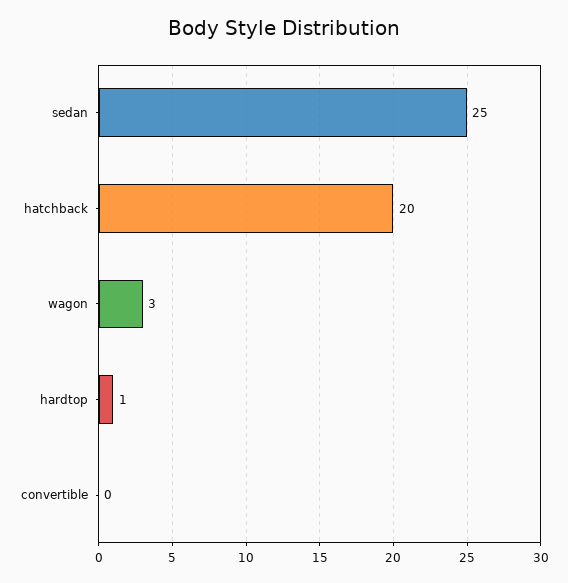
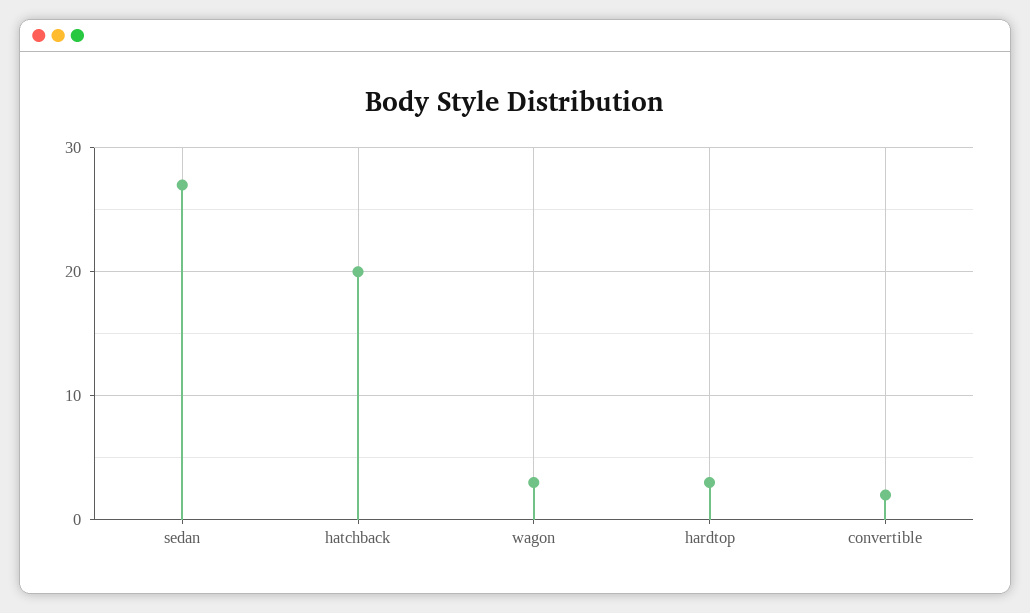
sedan: 25 -> 27
hardtop: 1 -> 3
convertible: 0 -> 2

